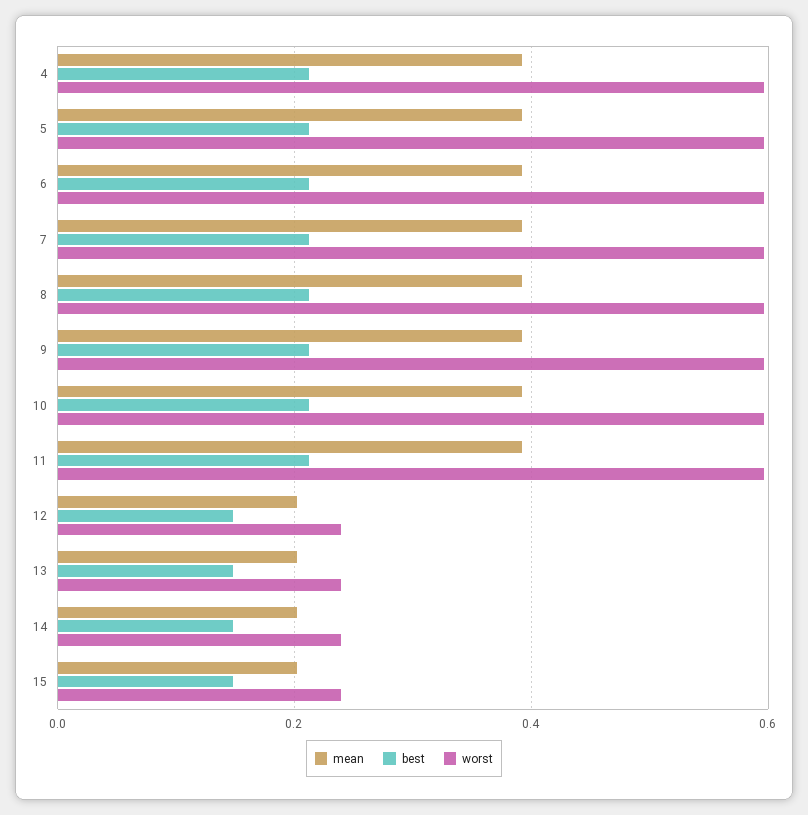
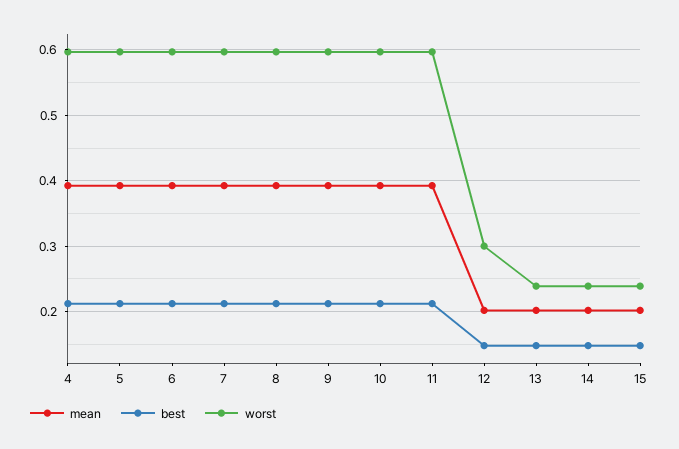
worst, 12: 0.24 -> 0.3

